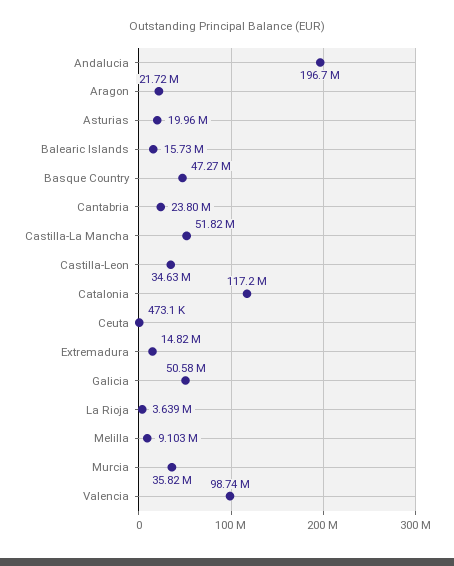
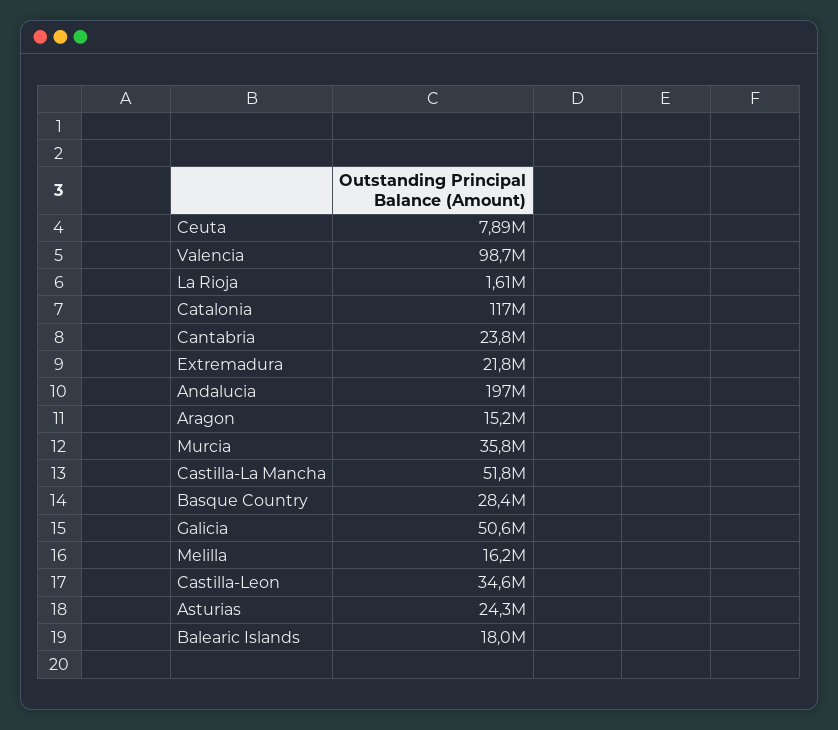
Aragon: 21720000 -> 15200000
Asturias: 19960000 -> 24300000
Balearic Islands: 15730000 -> 18000000
Basque Country: 47270000 -> 28400000
Ceuta: 473100 -> 7890000
Extremadura: 14820000 -> 21800000
La Rioja: 3639000 -> 1610000
Melilla: 9103000 -> 16200000

